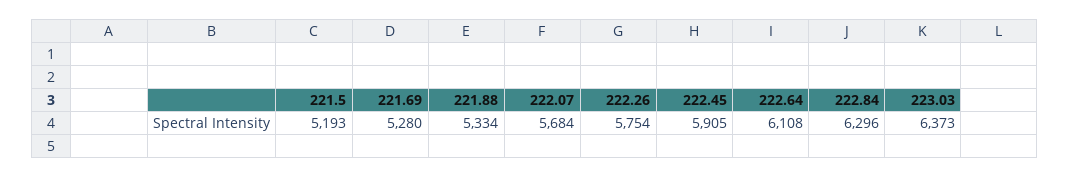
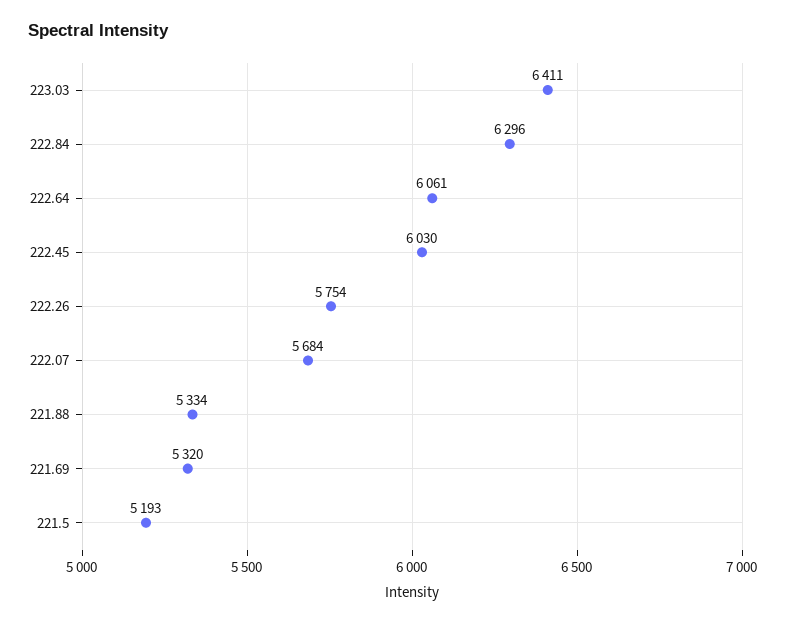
221.69: 5280 -> 5320
222.45: 5905 -> 6030
222.64: 6108 -> 6061
223.03: 6373 -> 6411

